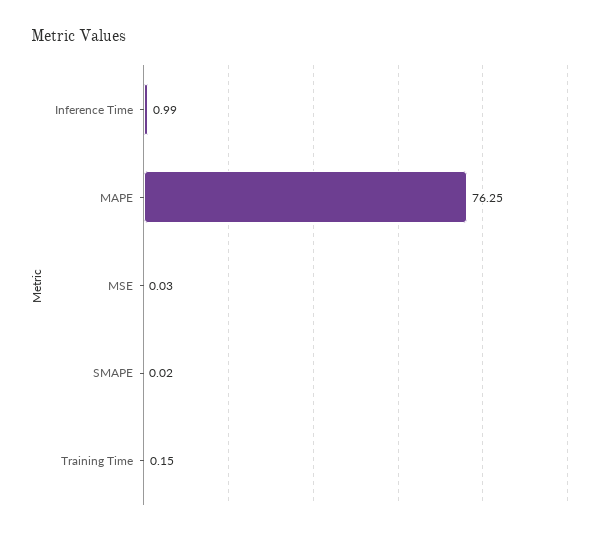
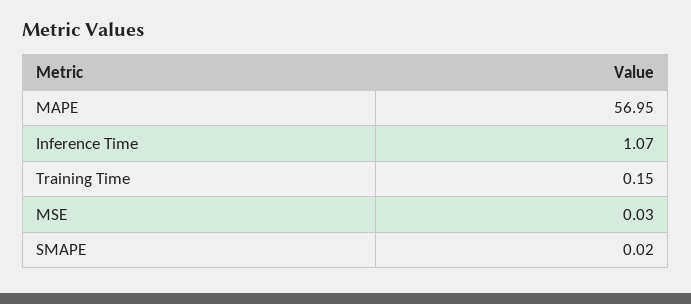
Inference Time: 0.99 -> 1.07
MAPE: 76.25 -> 56.95

